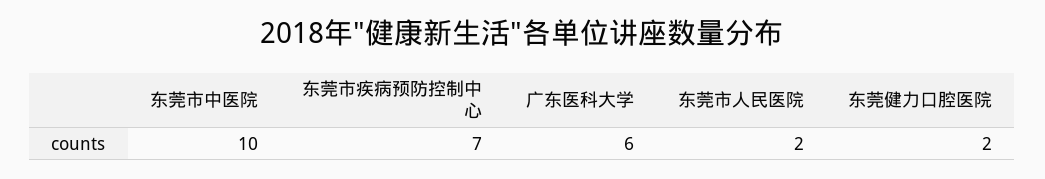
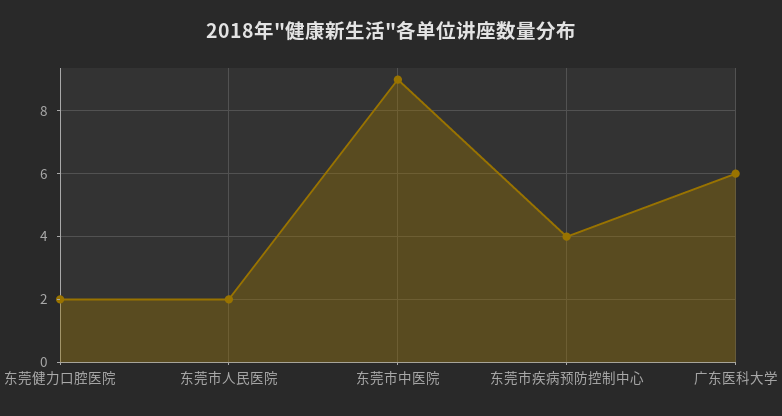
东莞市中医院: 10 -> 9
东莞市疾病预防控制中心: 7 -> 4

